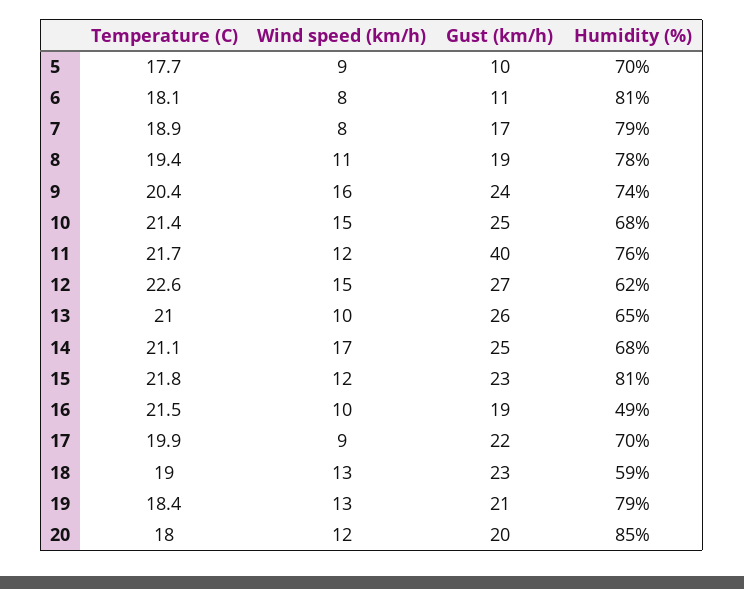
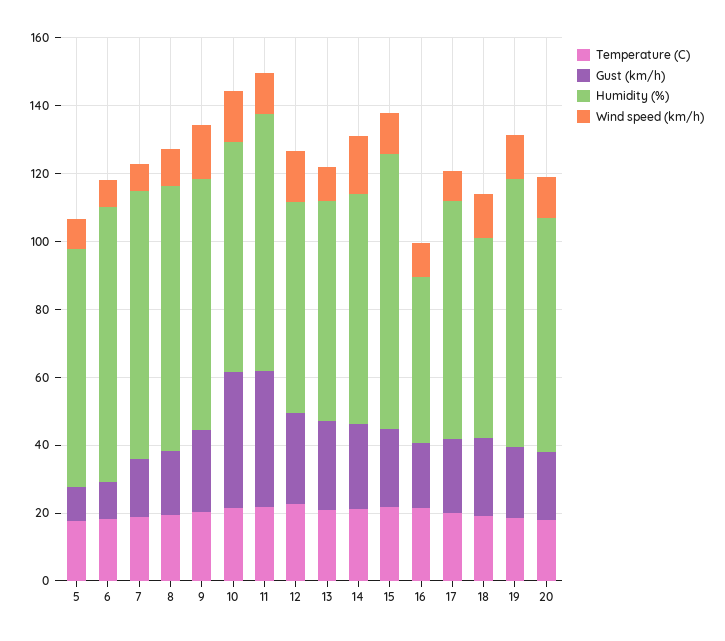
Gust (km/h), 10: 25 -> 40
Humidity (%), 20: 85 -> 70

